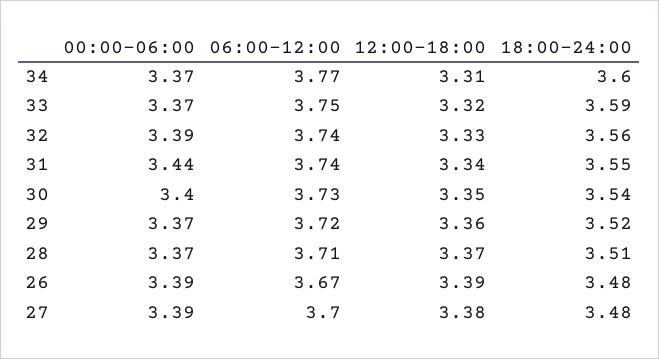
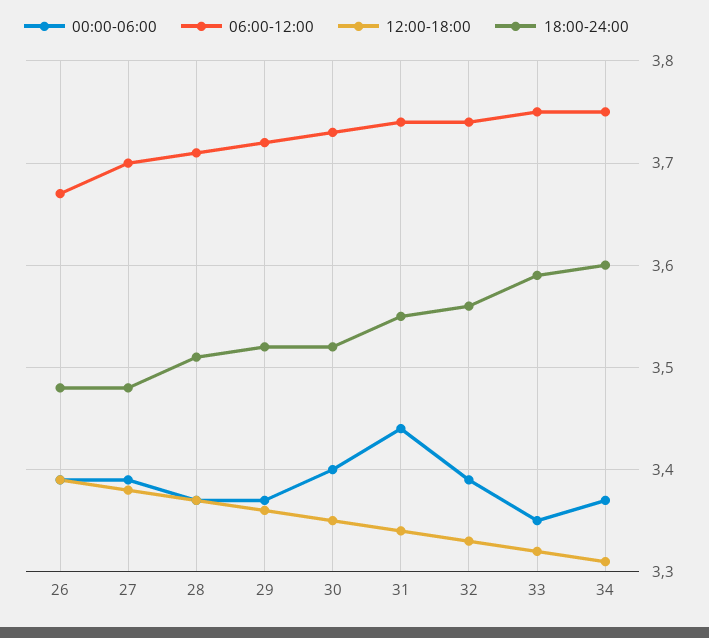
06:00-12:00, 34: 3.77 -> 3.75
00:00-06:00, 33: 3.37 -> 3.35
18:00-24:00, 30: 3.54 -> 3.52

